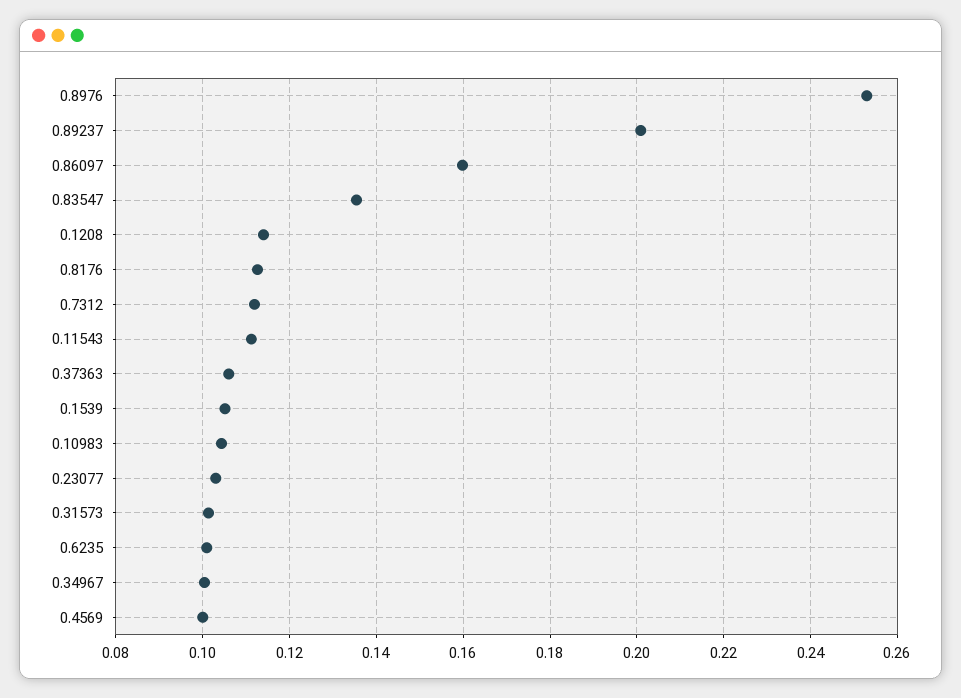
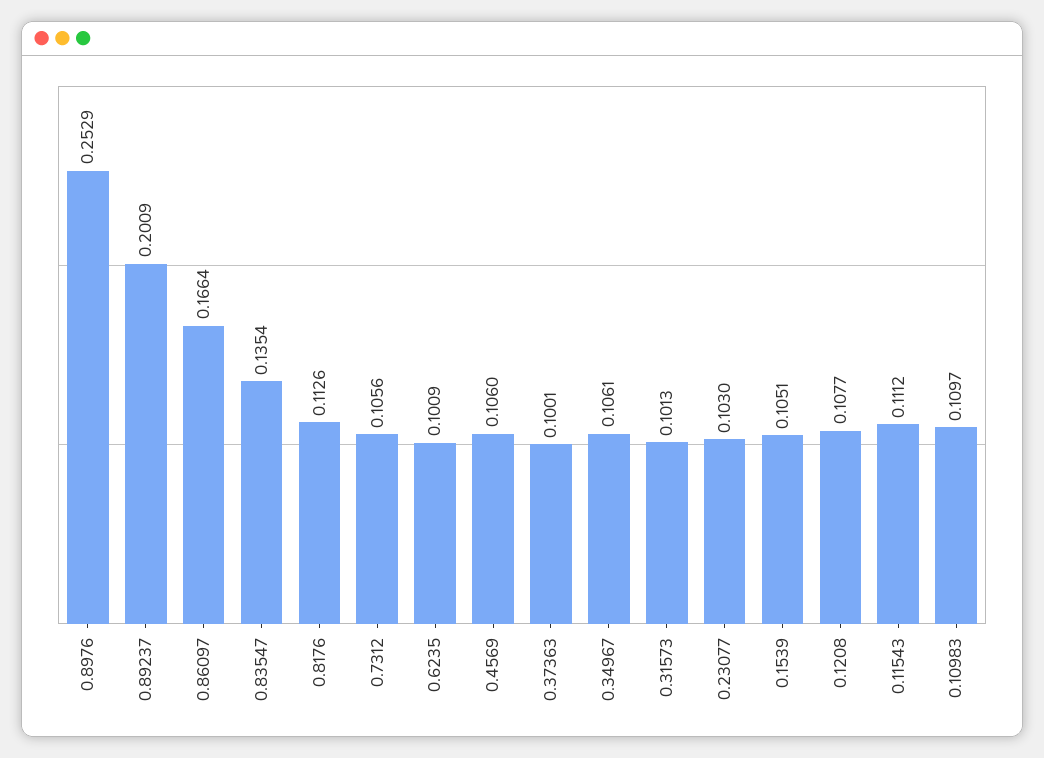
0.86097: 0.16 -> 0.1664
0.1208: 0.114 -> 0.1077
0.7312: 0.112 -> 0.1056
0.37363: 0.106 -> 0.1001
0.10983: 0.104 -> 0.1097
0.34967: 0.1 -> 0.1061
0.4569: 0.1 -> 0.106

